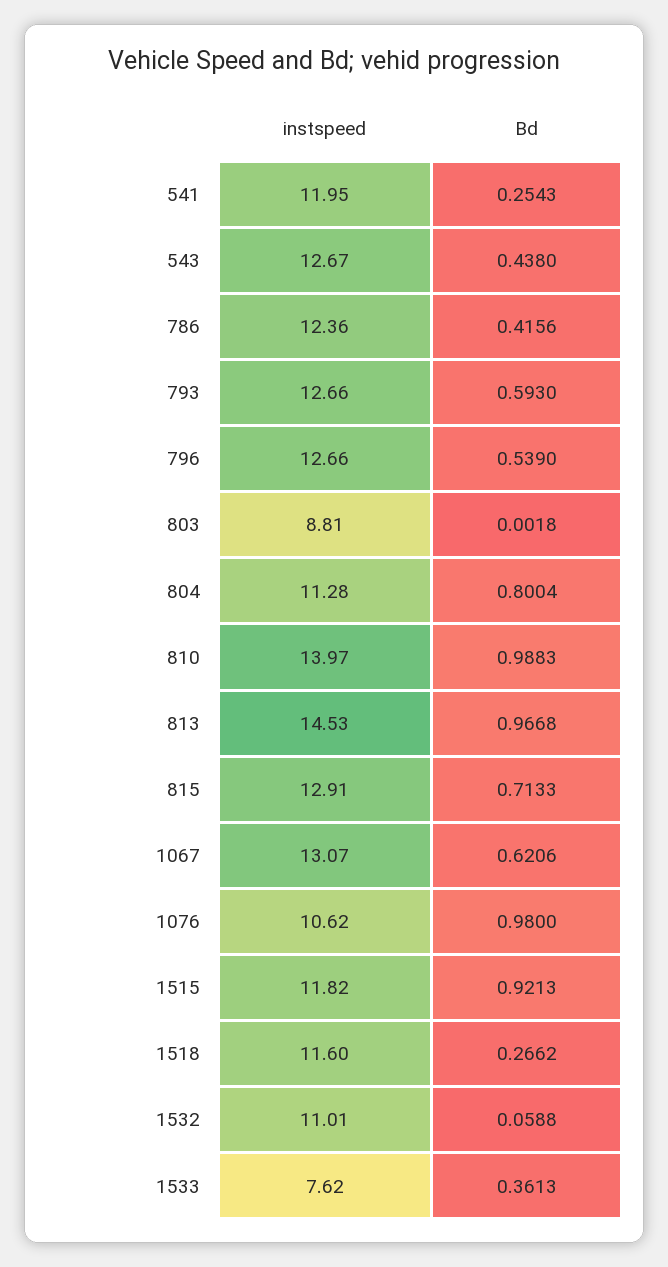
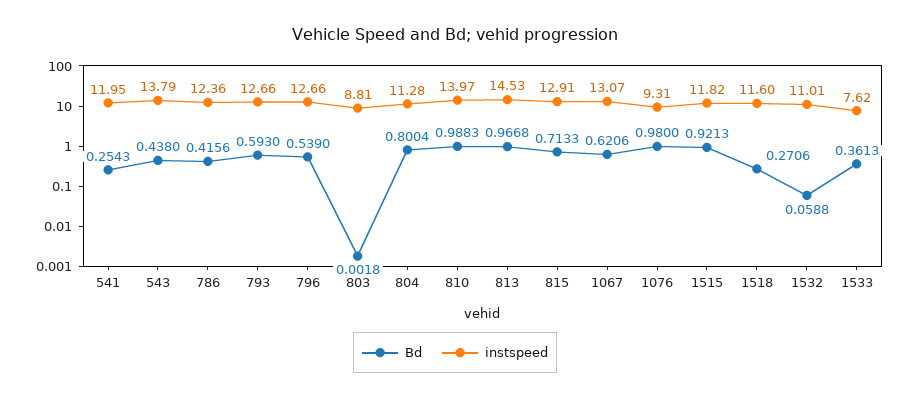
instspeed, 543: 12.67 -> 13.79
instspeed, 1076: 10.62 -> 9.31
Bd, 1518: 0.2662 -> 0.2706

